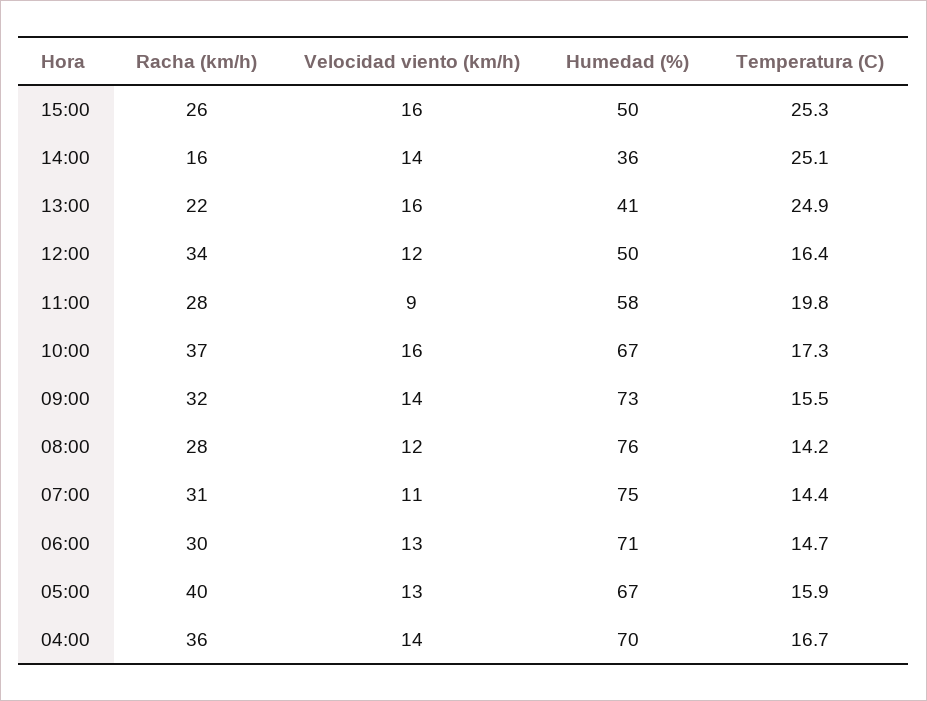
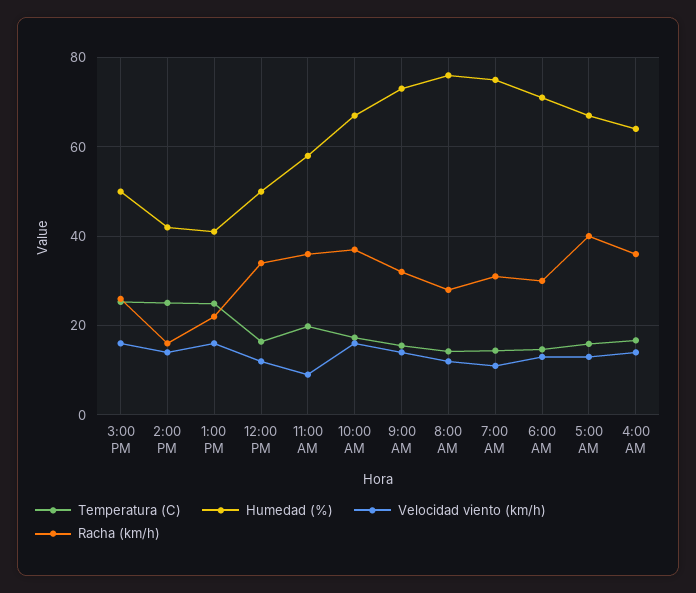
Humedad (%), 14:00: 36 -> 42
Racha (km/h), 11:00: 28 -> 36
Humedad (%), 04:00: 70 -> 64

